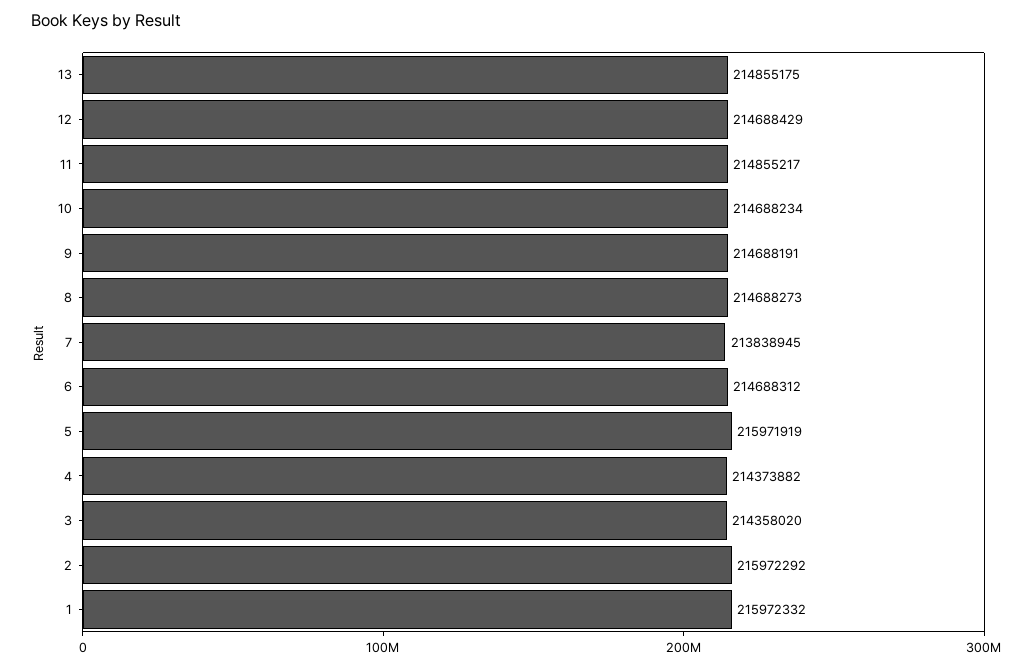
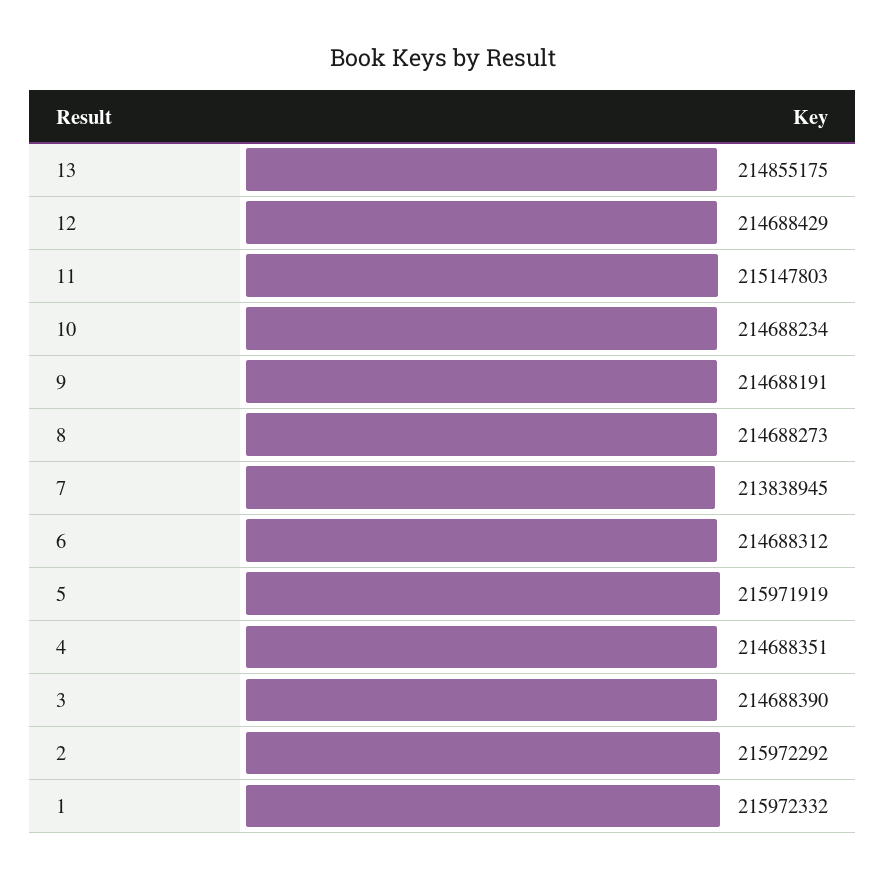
11: 214855217 -> 215147803
4: 214373882 -> 214688351
3: 214358020 -> 214688390

